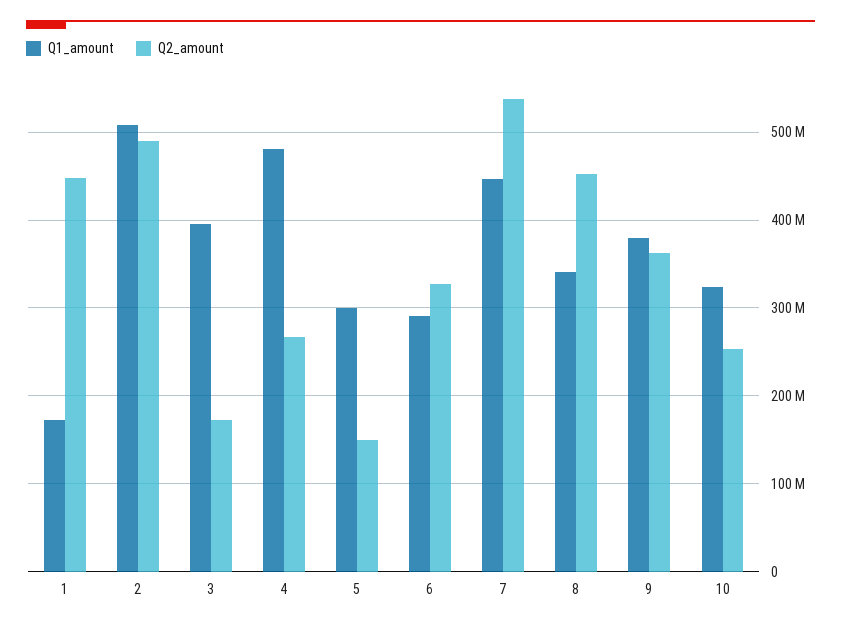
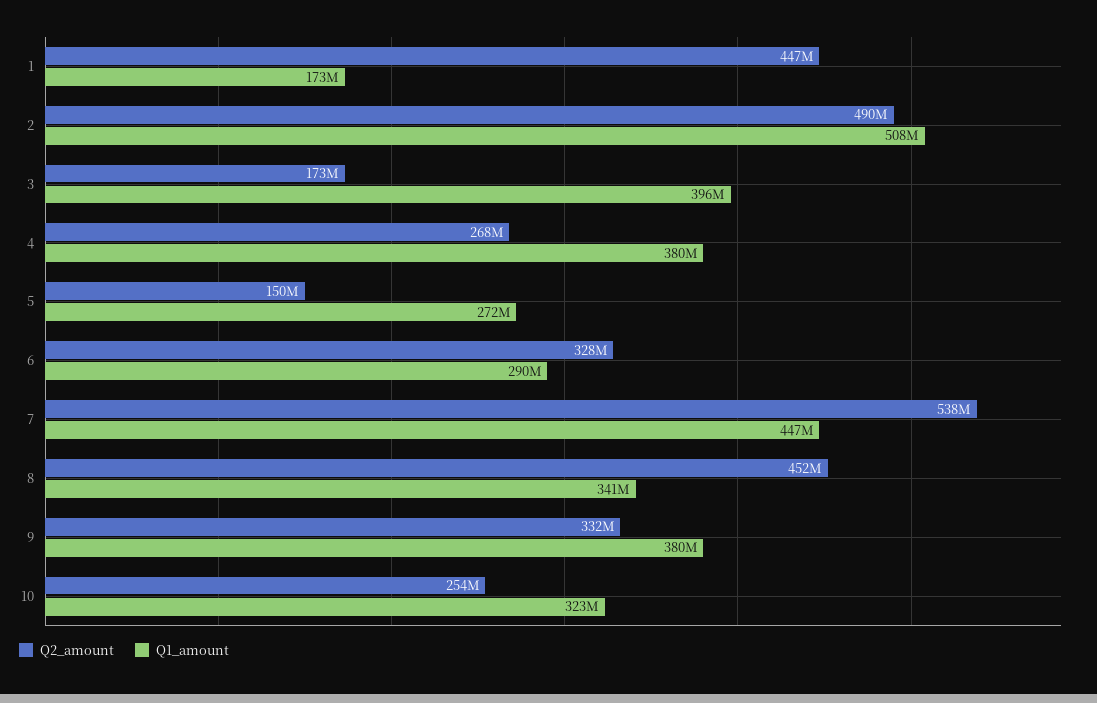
Q1_amount, 4: 480000000 -> 380000000
Q1_amount, 5: 300000000 -> 272000000
Q2_amount, 9: 360000000 -> 332000000

